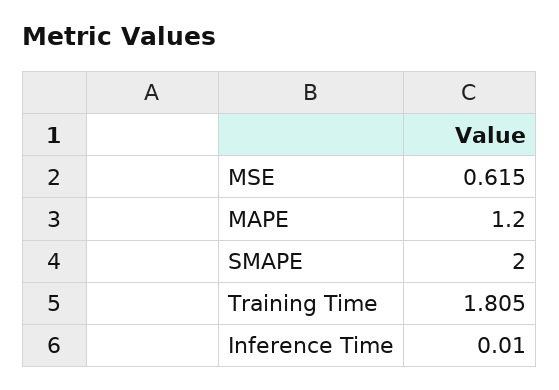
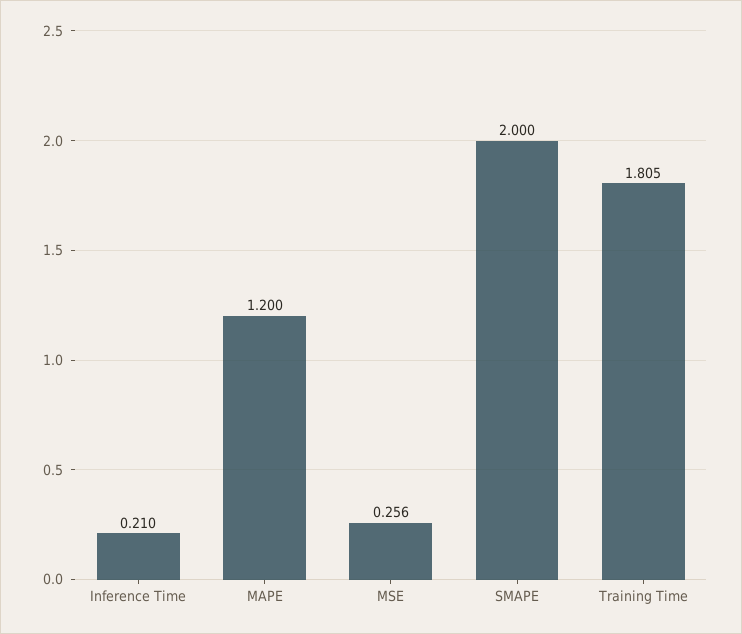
MSE: 0.615 -> 0.256
Inference Time: 0.01 -> 0.21

